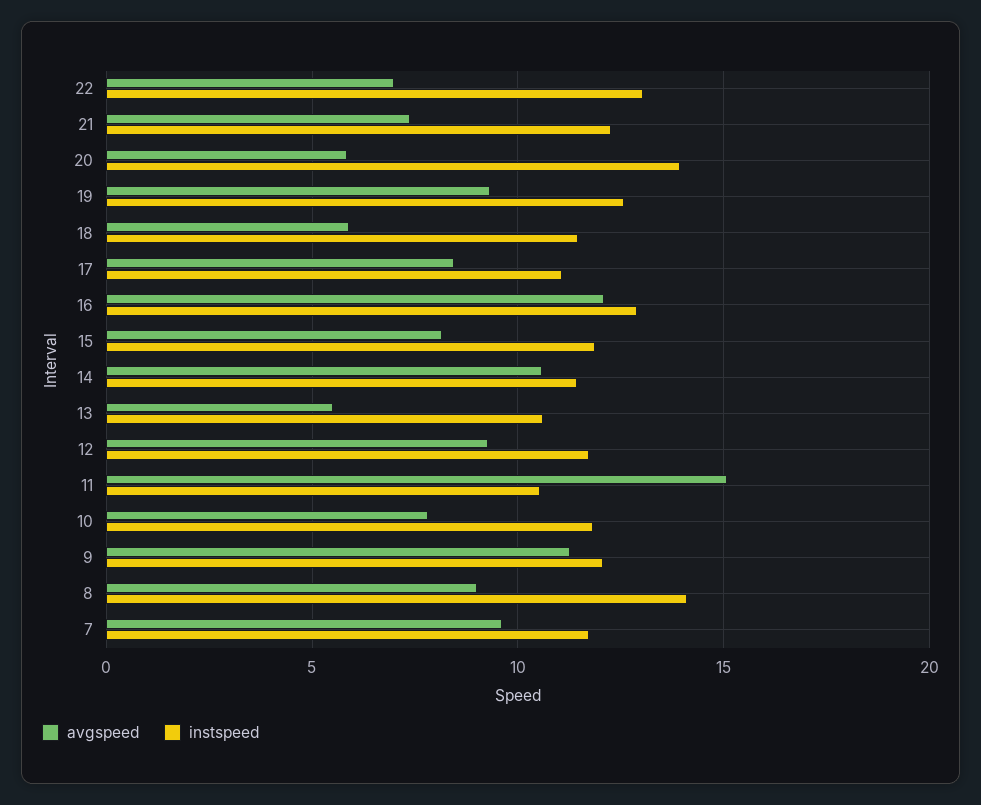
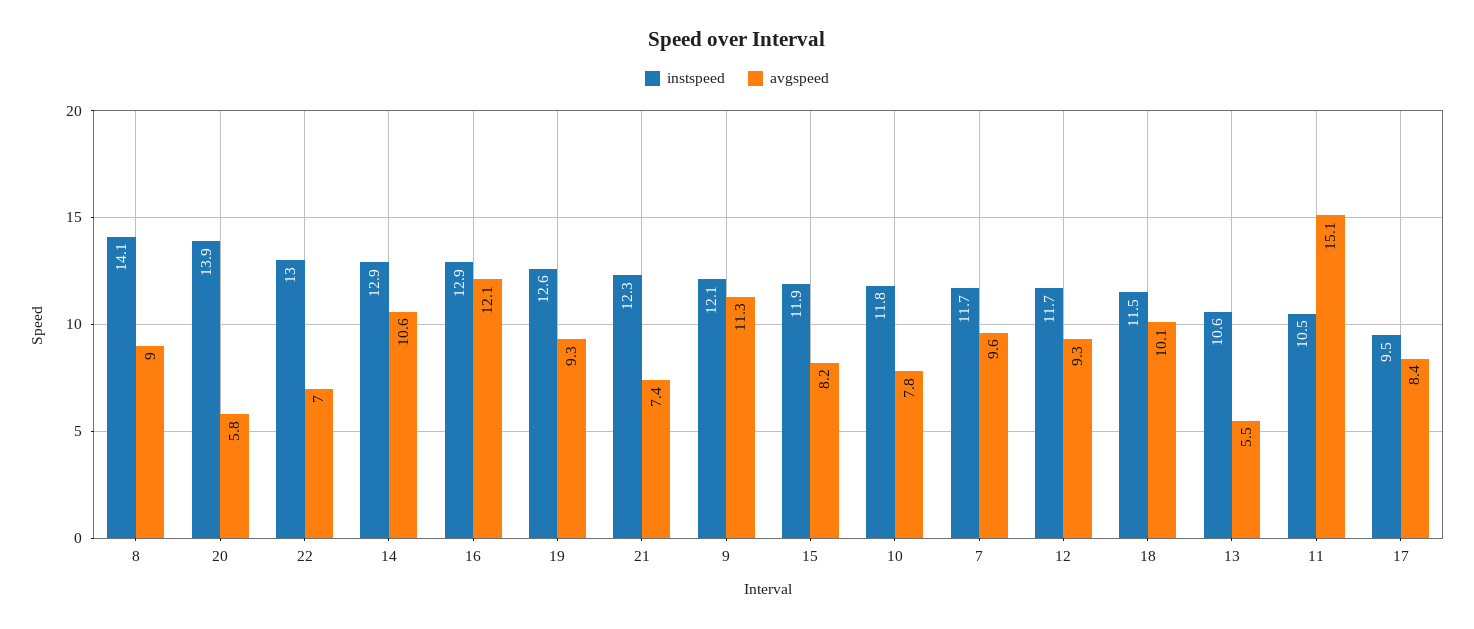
avgspeed, 18: 6 -> 10.1
instspeed, 17: 11 -> 9.5
instspeed, 14: 11.5 -> 12.9

